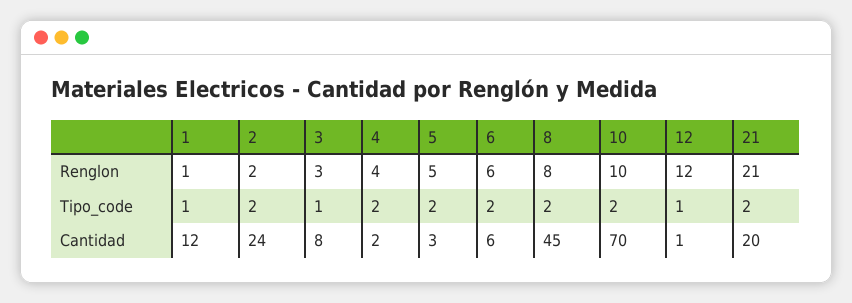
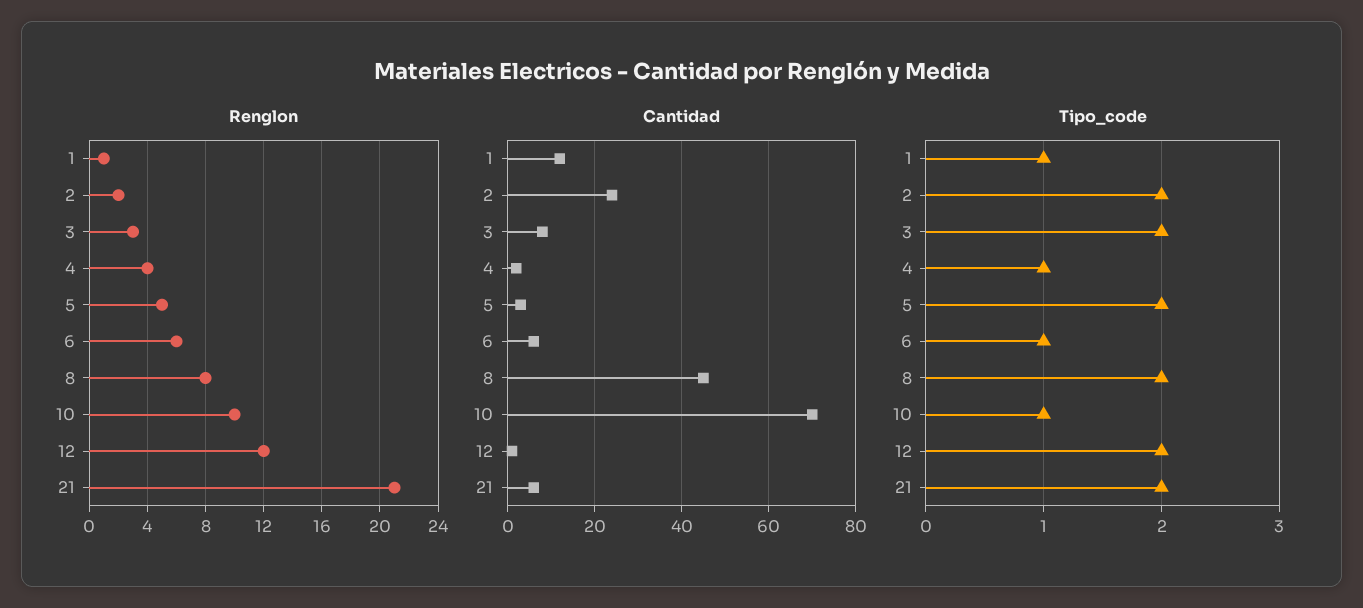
Tipo_code, 3: 1 -> 2
Tipo_code, 4: 2 -> 1
Tipo_code, 6: 2 -> 1
Tipo_code, 10: 2 -> 1
Tipo_code, 12: 1 -> 2
Cantidad, 21: 20 -> 5

